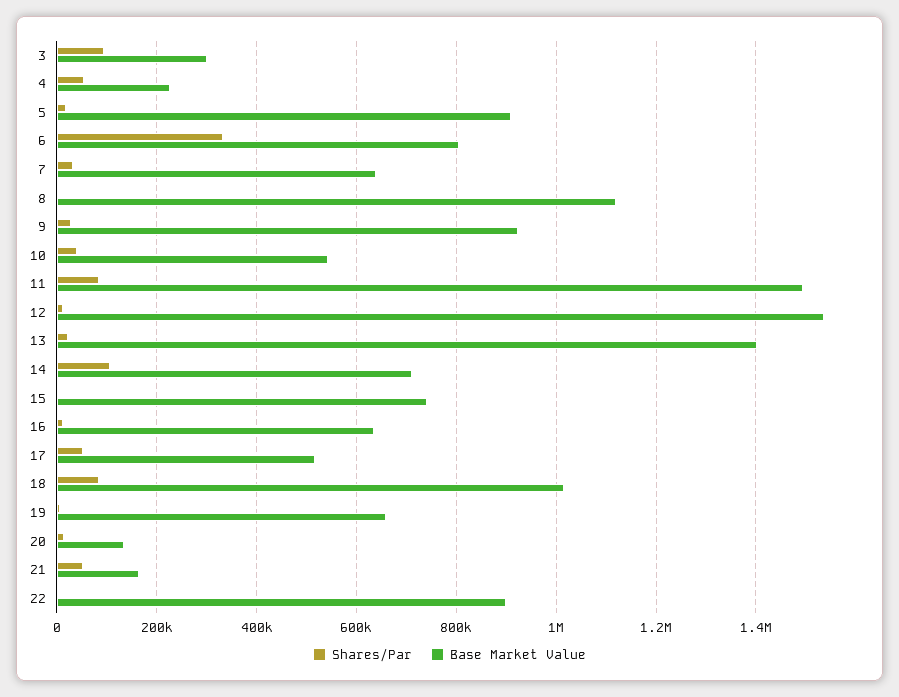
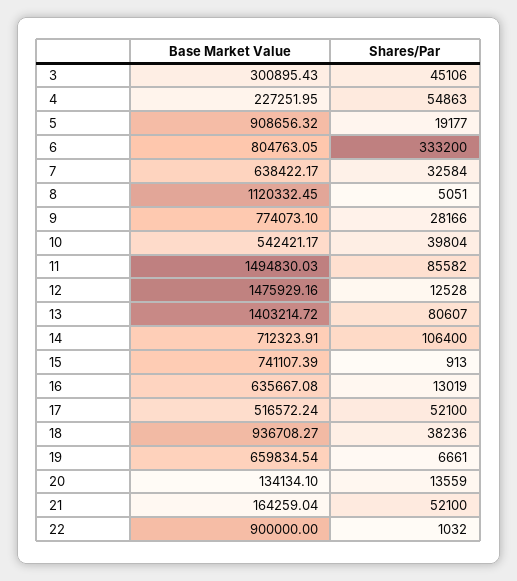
Shares/Par, 3: 100000 -> 45106
Base Market Value, 9: 920000 -> 774073.1
Base Market Value, 12: 1540000 -> 1475929.16
Shares/Par, 13: 20000 -> 80607
Shares/Par, 18: 80000 -> 38236
Base Market Value, 18: 1020000 -> 936708.27

